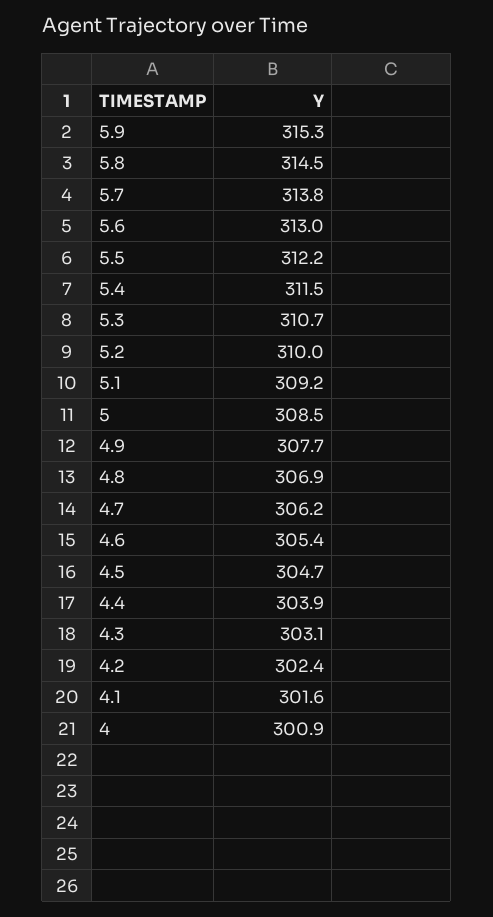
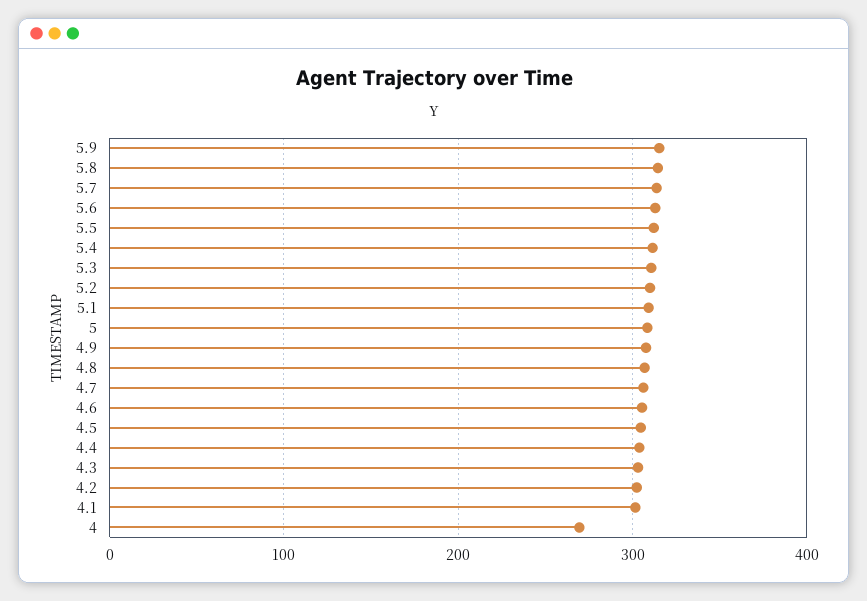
4: 300.9 -> 270

